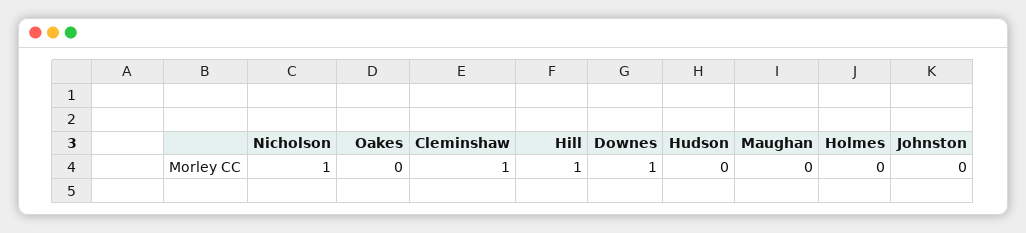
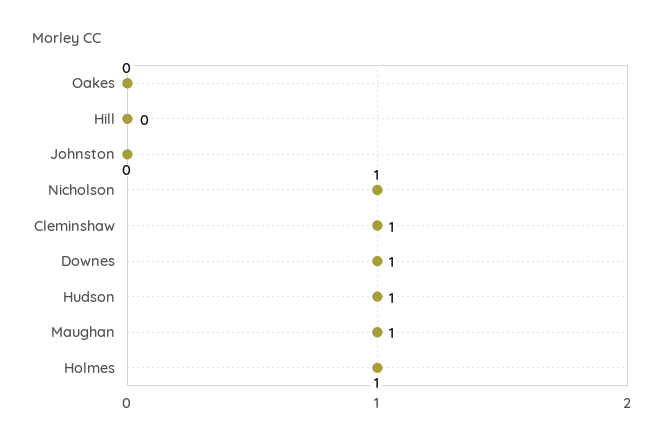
Hill: 1 -> 0
Hudson: 0 -> 1
Maughan: 0 -> 1
Holmes: 0 -> 1

